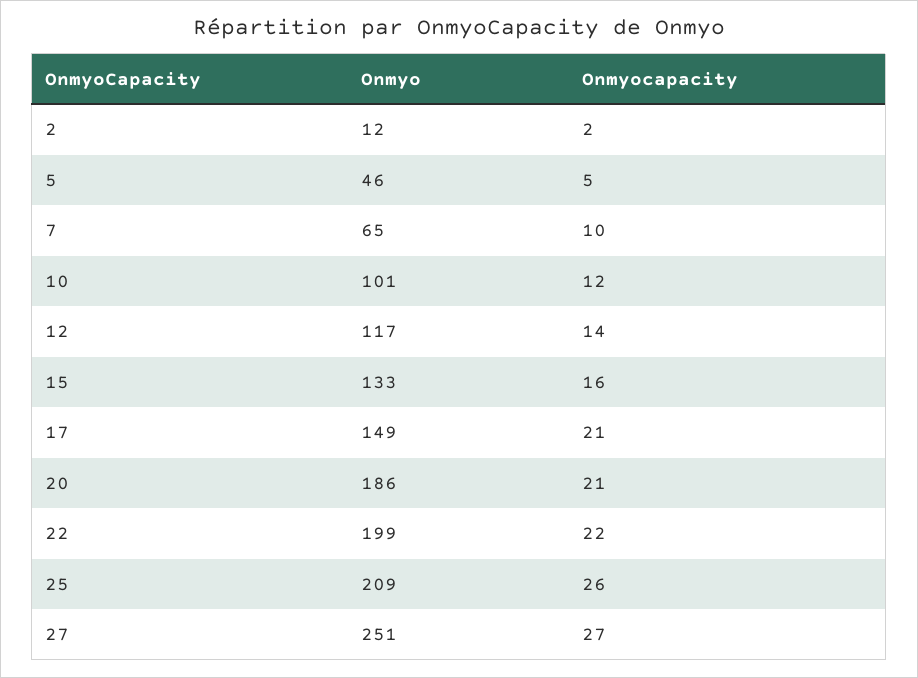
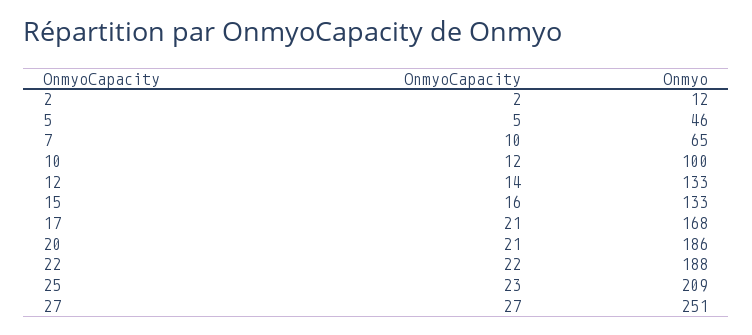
Onmyo, 10: 101 -> 100
Onmyo, 12: 117 -> 133
Onmyo, 17: 149 -> 168
Onmyo, 22: 199 -> 188
Onmyocapacity, 25: 26 -> 23

